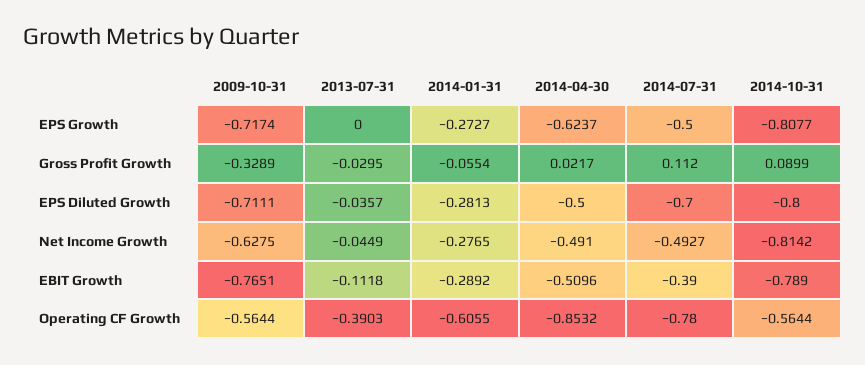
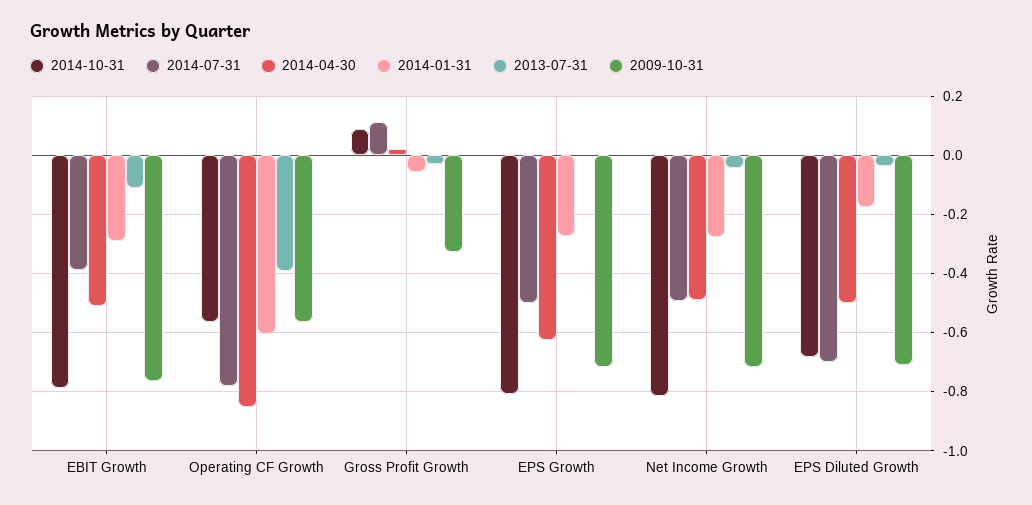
2014-01-31, EPS Diluted Growth: -0.2813 -> -0.175
2014-10-31, EPS Diluted Growth: -0.8 -> -0.675
2009-10-31, Net Income Growth: -0.6275 -> -0.725

